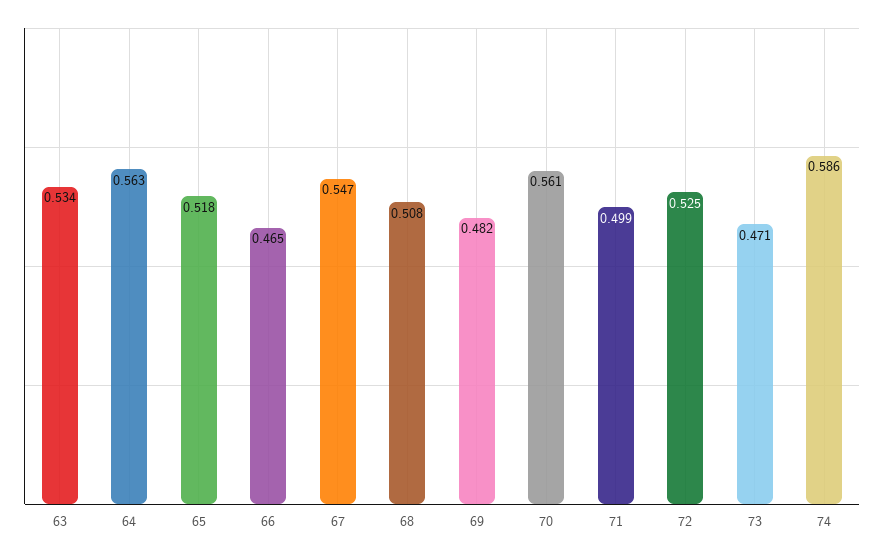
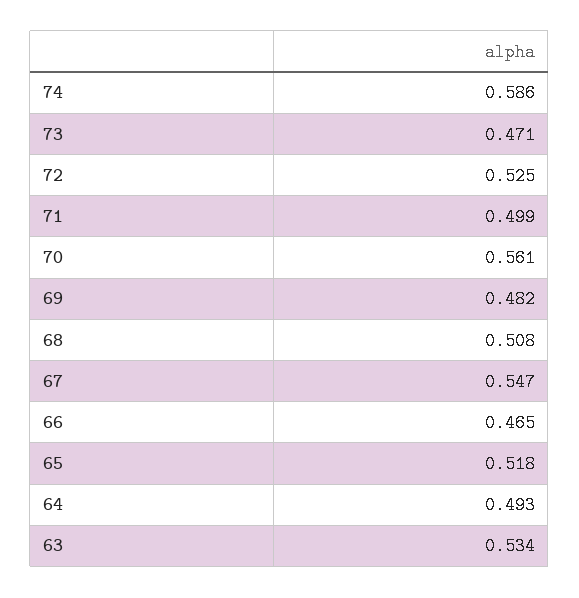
64: 0.563 -> 0.493

